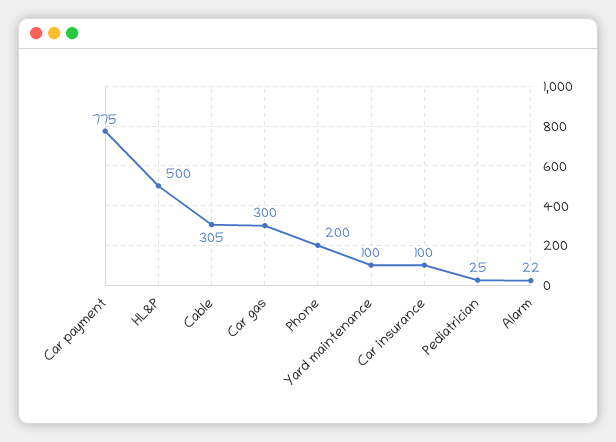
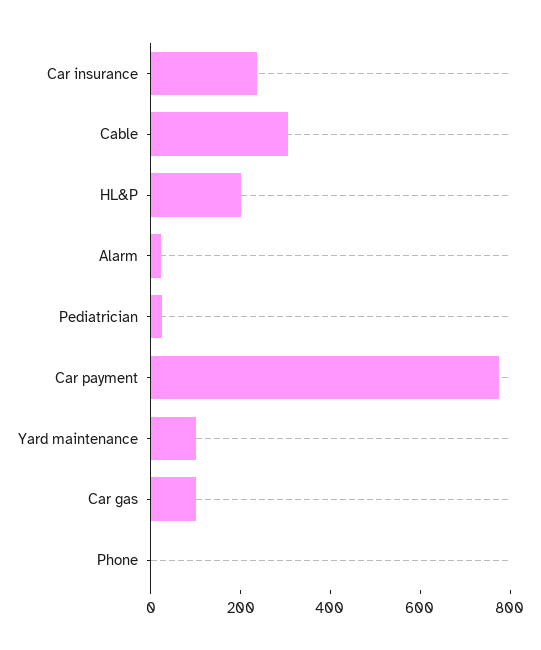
HL&P: 500 -> 200
Car gas: 300 -> 100
Phone: 200 -> 0
Car insurance: 100 -> 250

